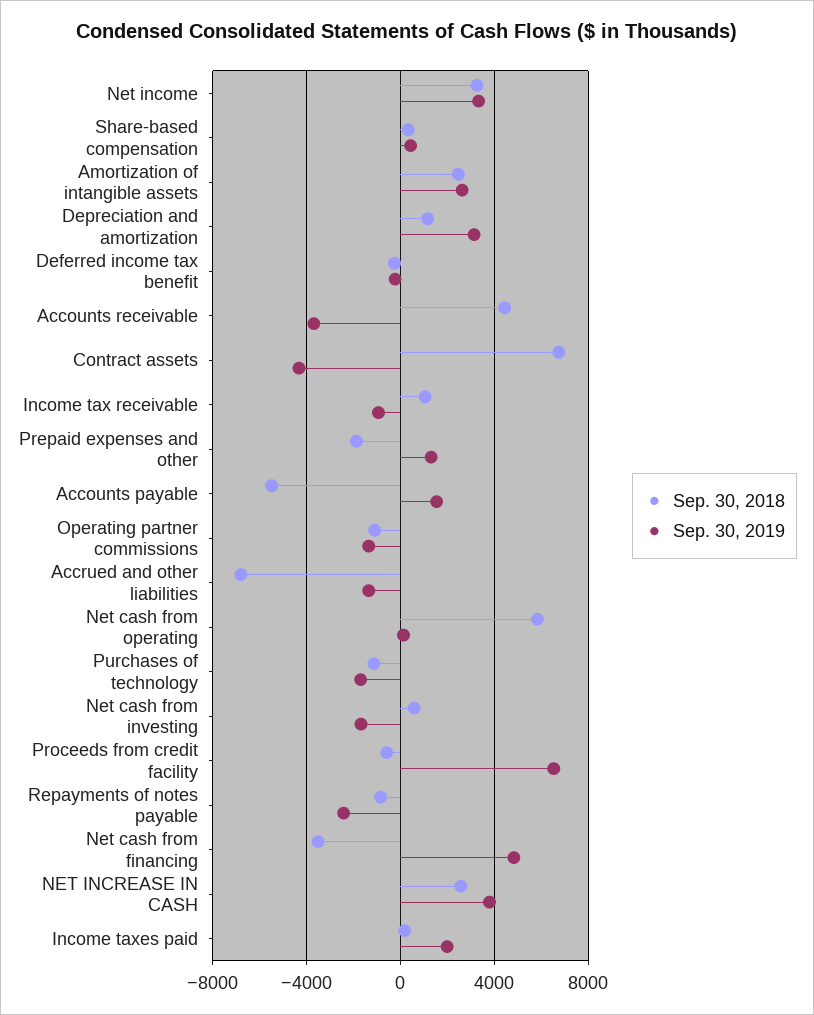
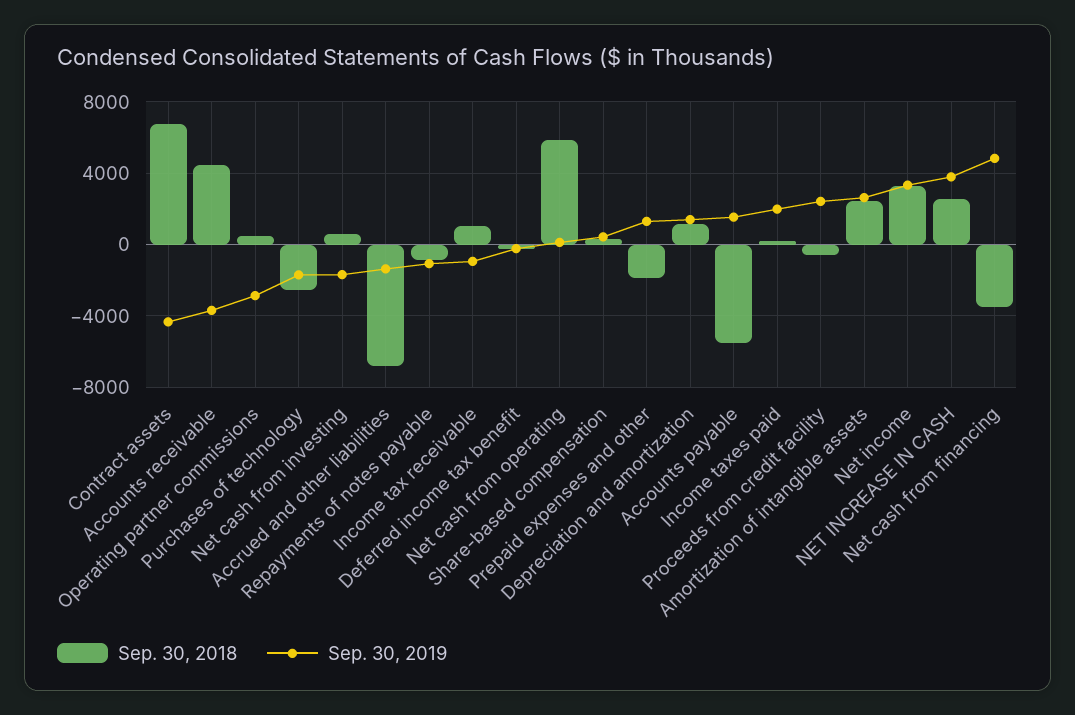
Sep. 30, 2019, Depreciation and amortization: 3000 -> 1500
Sep. 30, 2018, Operating partner commissions: -1000 -> 500
Sep. 30, 2019, Operating partner commissions: -1500 -> -3000
Sep. 30, 2018, Purchases of technology: -1000 -> -2500
Sep. 30, 2019, Proceeds from credit facility: 6500 -> 2500
Sep. 30, 2019, Repayments of notes payable: -2500 -> -1000

